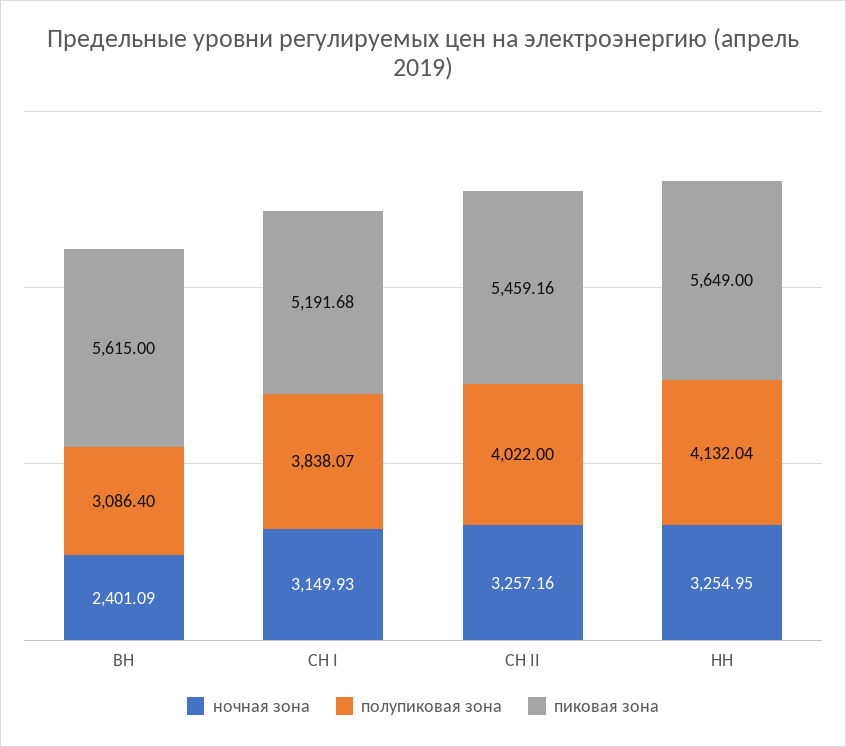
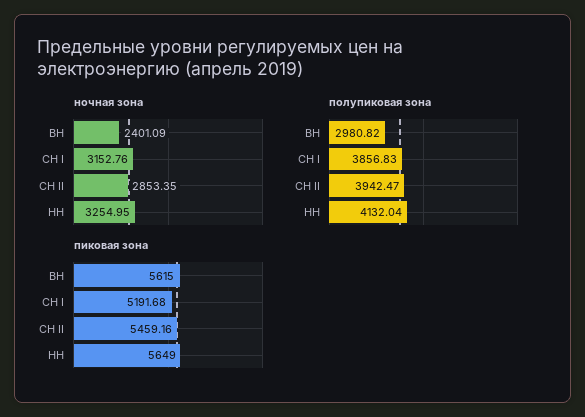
полупиковая зона, ВН: 3086.4 -> 2980.82
ночная зона, СН I: 3149.93 -> 3152.76
полупиковая зона, СН I: 3838.07 -> 3856.83
ночная зона, СН II: 3257.16 -> 2853.35
полупиковая зона, СН II: 4022 -> 3942.47

